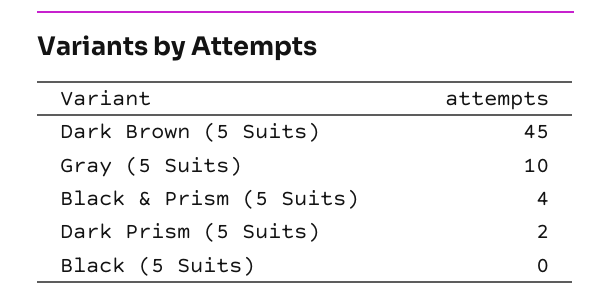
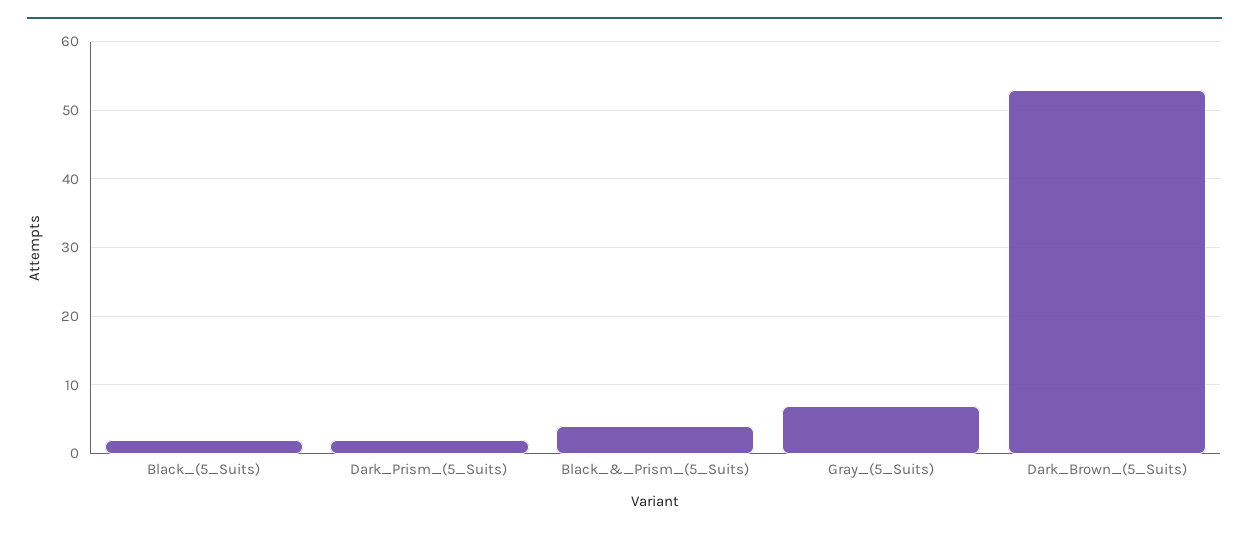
Dark Brown (5 Suits): 45 -> 53
Gray (5 Suits): 10 -> 7
Black (5 Suits): 0 -> 2

